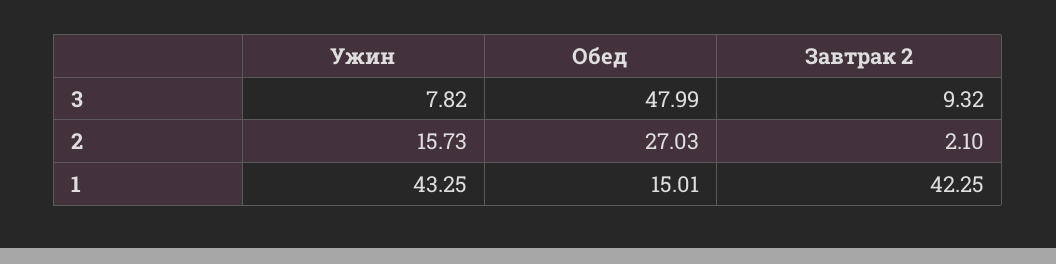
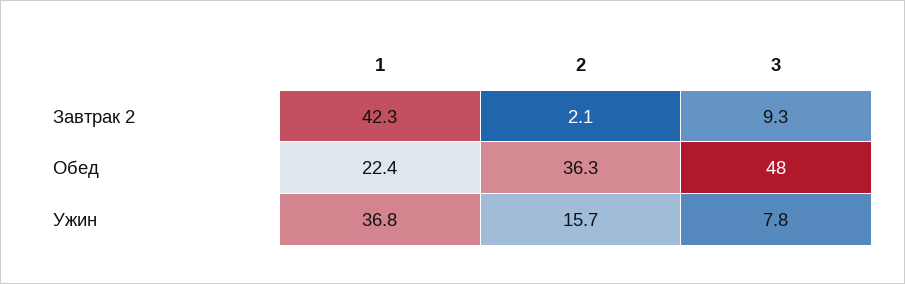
Обед, 2: 27.03 -> 36.3
Ужин, 1: 43.25 -> 36.8
Обед, 1: 15.01 -> 22.4

